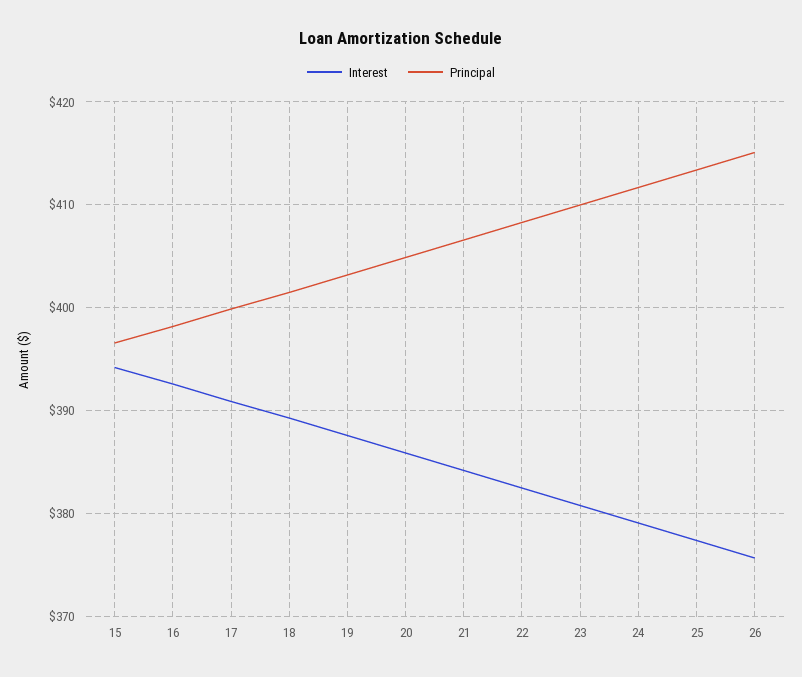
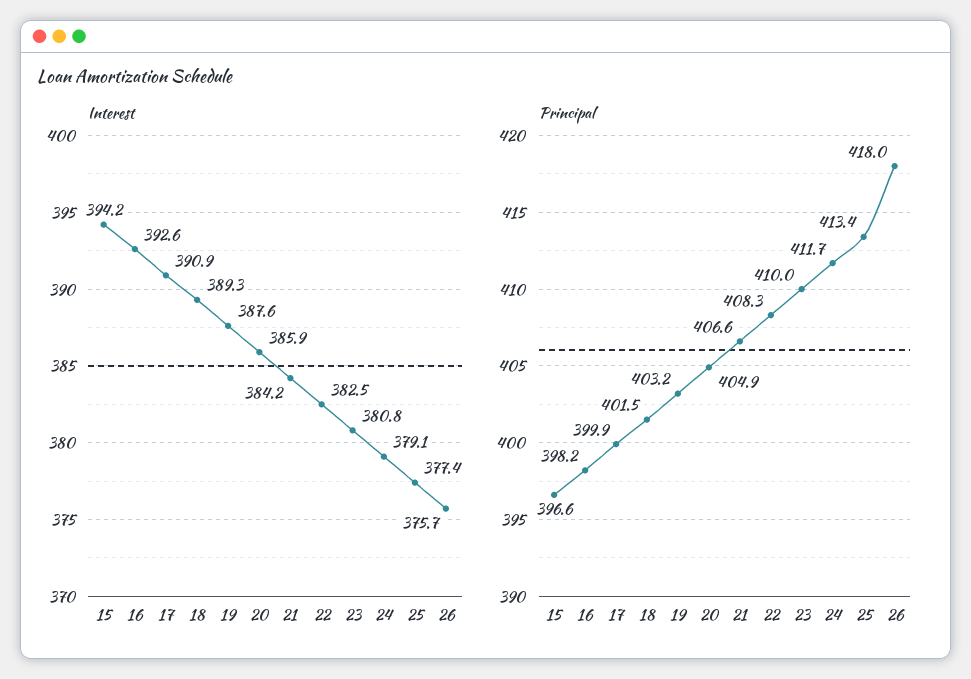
Principal, 26: 415 -> 418

